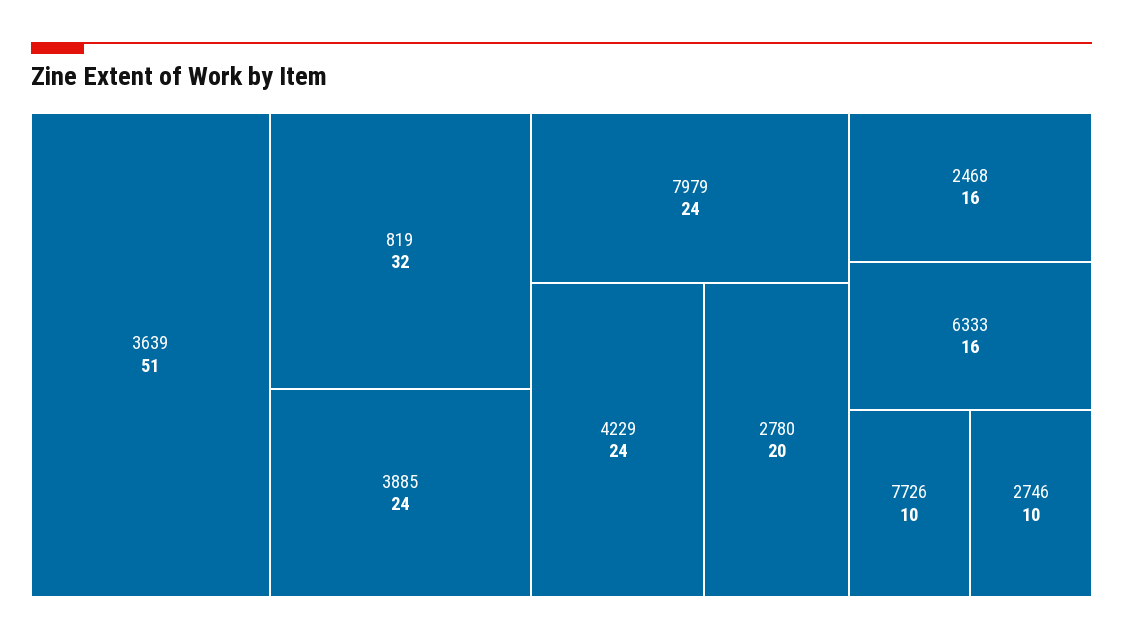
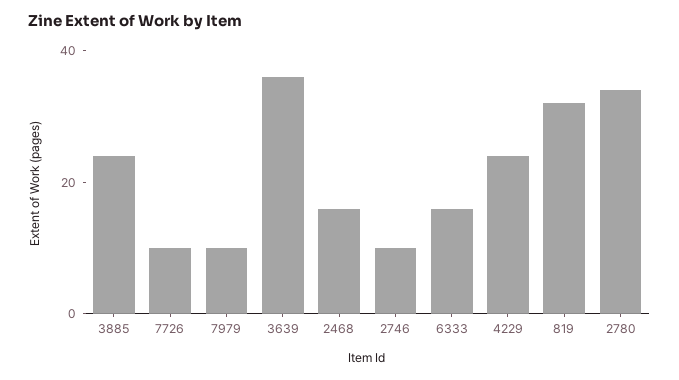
3639: 51 -> 35
7979: 24 -> 10
2780: 20 -> 35

